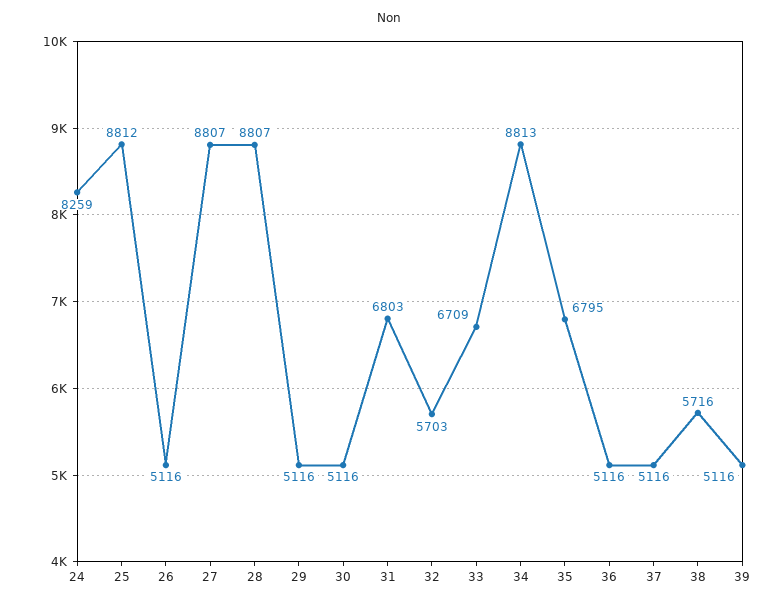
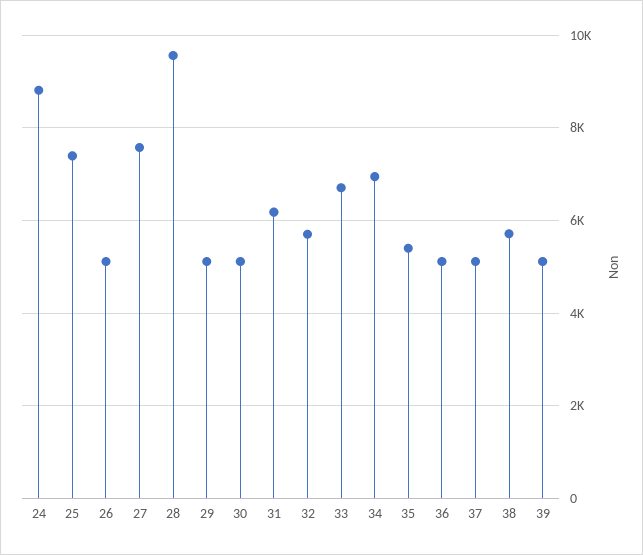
24: 8259 -> 8800
25: 8812 -> 7400
27: 8807 -> 7600
28: 8807 -> 9600
31: 6803 -> 6200
34: 8813 -> 7000
35: 6795 -> 5400

